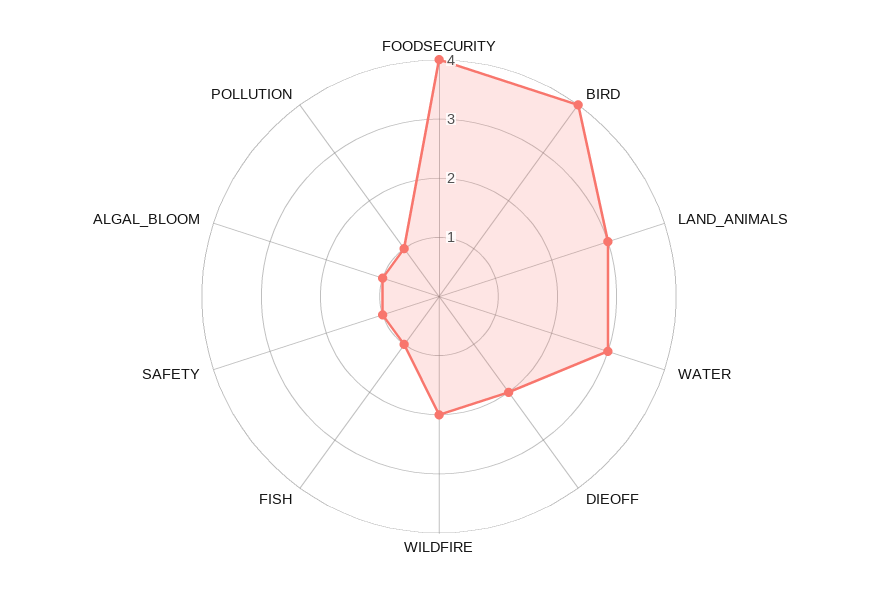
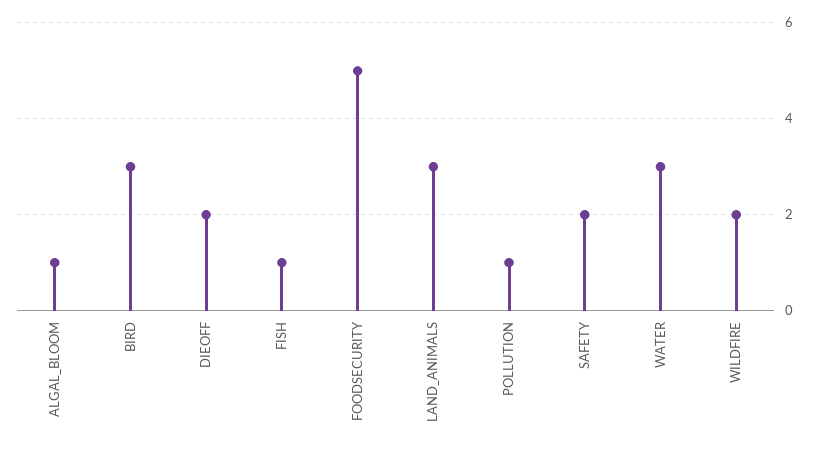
FOODSECURITY: 4 -> 5
BIRD: 4 -> 3
SAFETY: 1 -> 2

